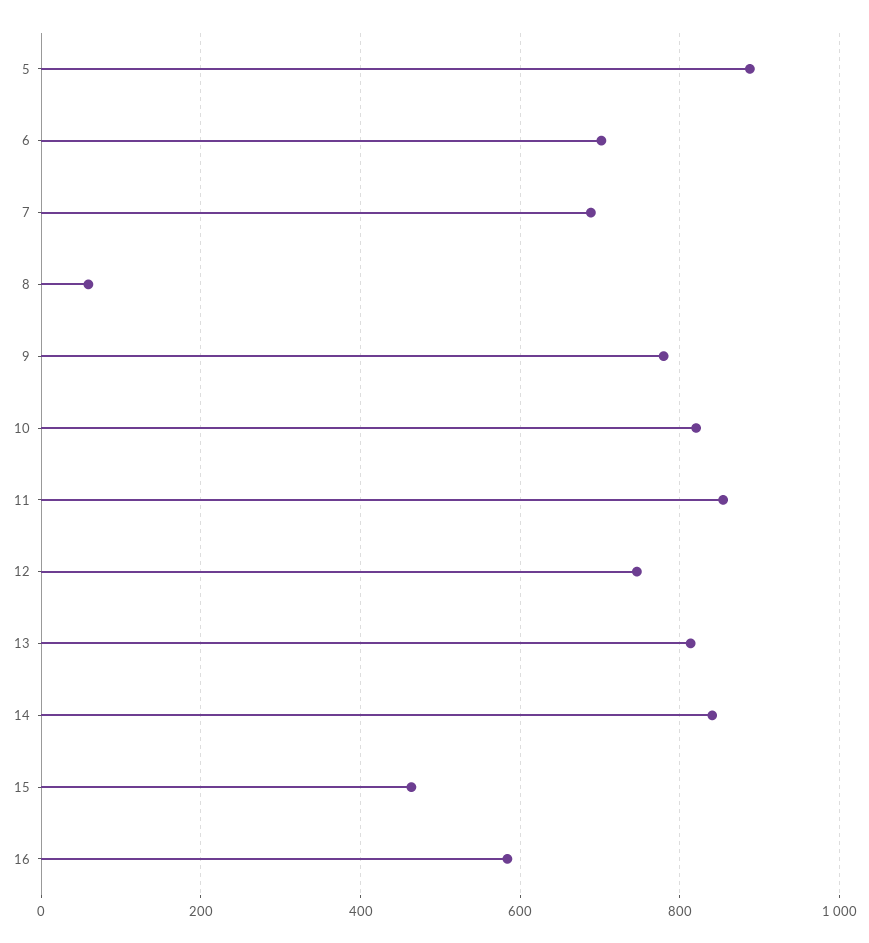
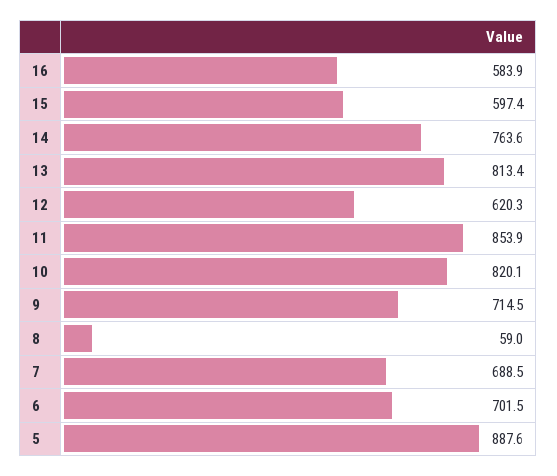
9: 780 -> 714.5
12: 740 -> 620.3
14: 840 -> 763.6
15: 460 -> 597.4

